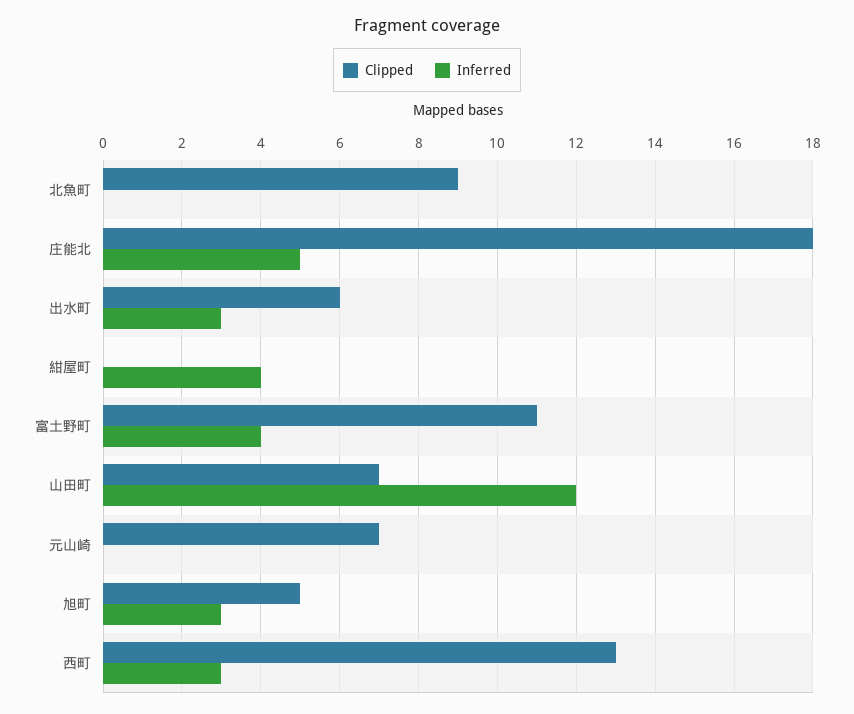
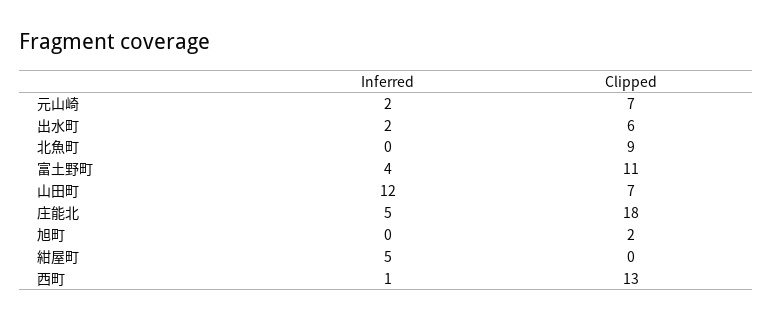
Inferred, 出水町: 3 -> 2
Inferred, 紺屋町: 4 -> 5
Inferred, 元山崎: 0 -> 2
Clipped, 旭町: 5 -> 2
Inferred, 旭町: 3 -> 0
Inferred, 西町: 3 -> 1

